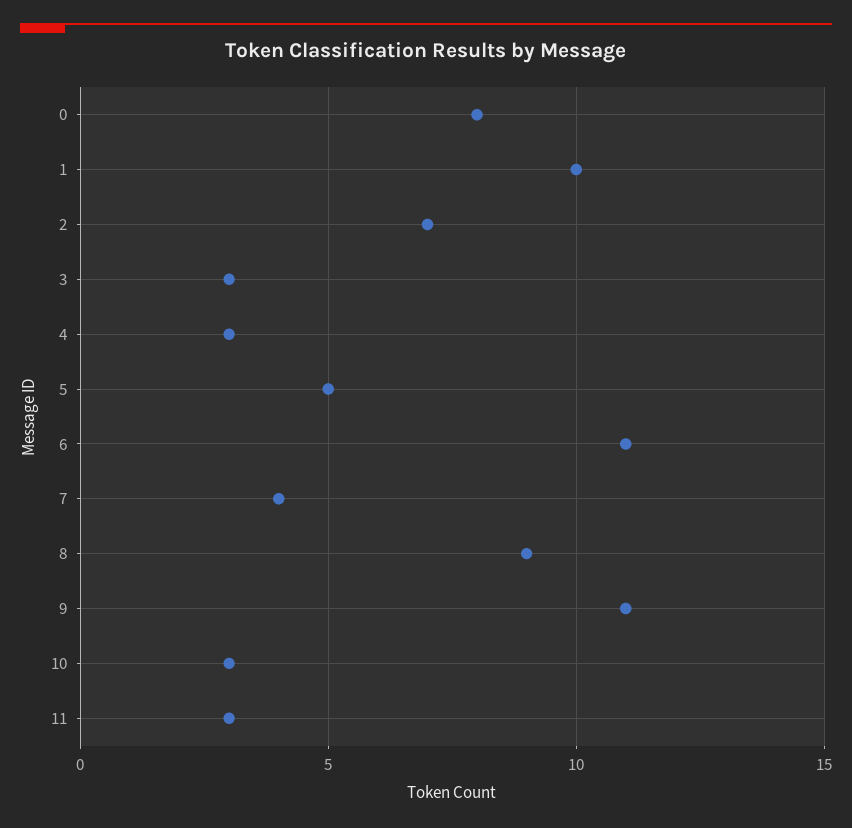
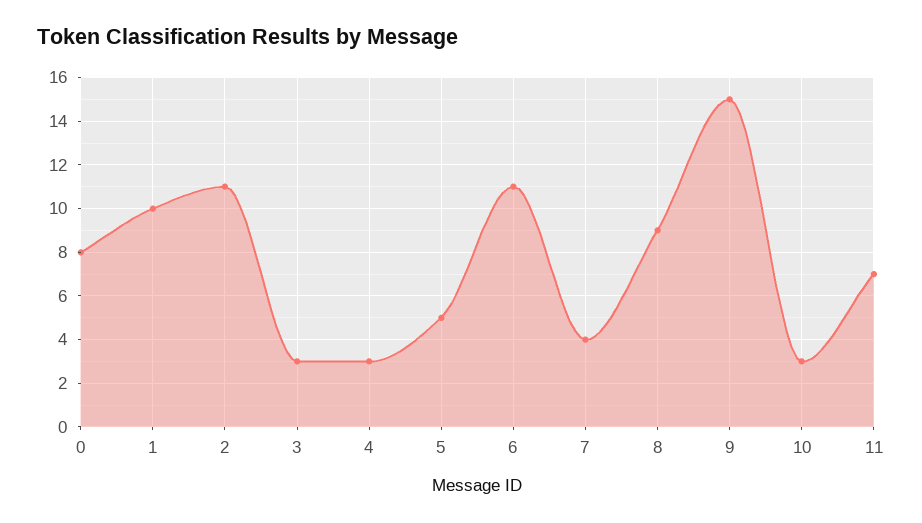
2: 7 -> 11
9: 11 -> 15
11: 3 -> 7

